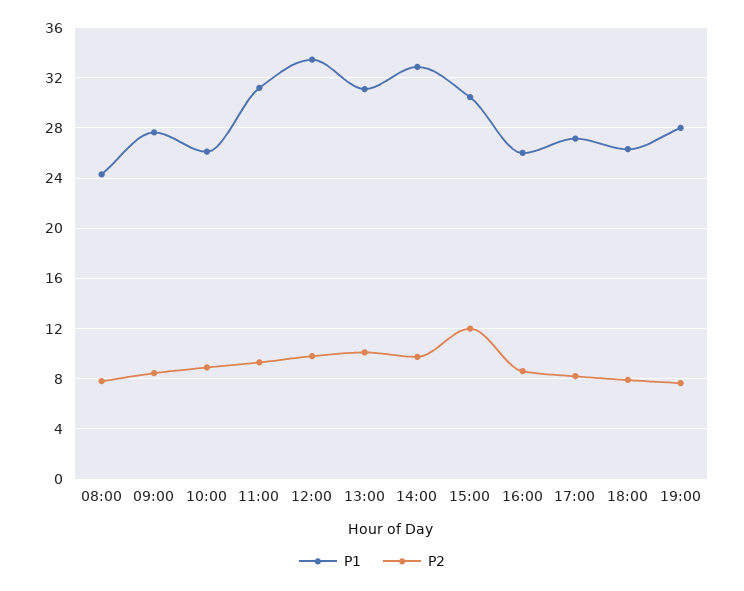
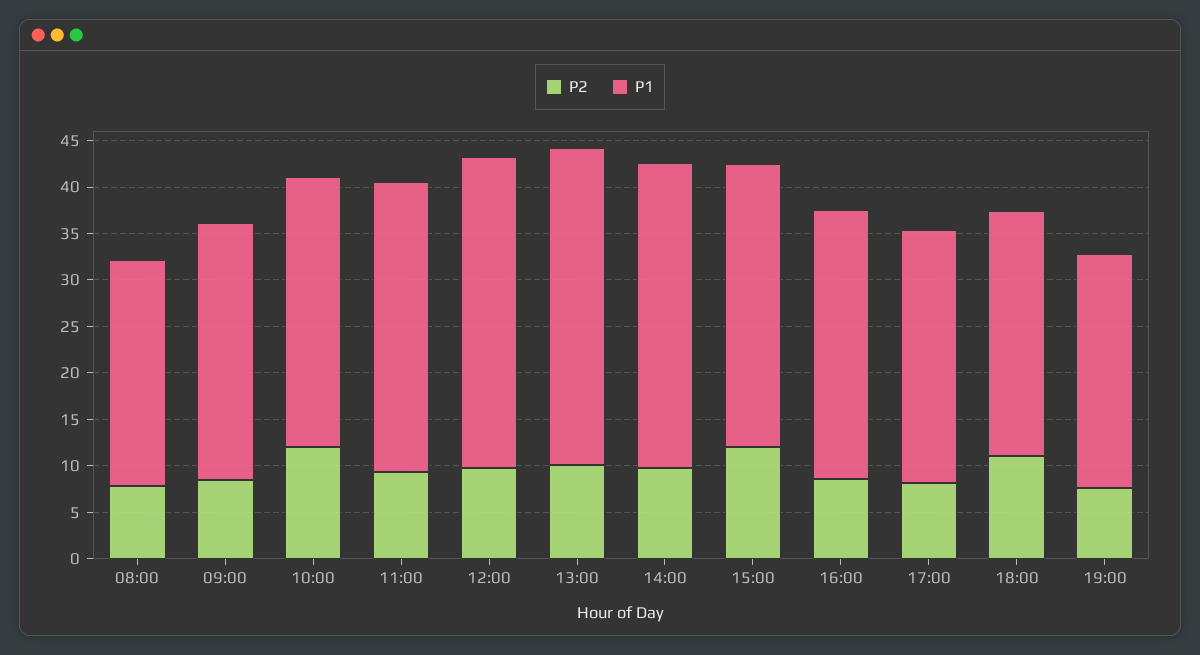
P1, 10:00: 26 -> 29
P2, 10:00: 9 -> 12
P1, 13:00: 31 -> 34
P1, 16:00: 26 -> 29
P2, 18:00: 8 -> 11
P1, 19:00: 28 -> 25

